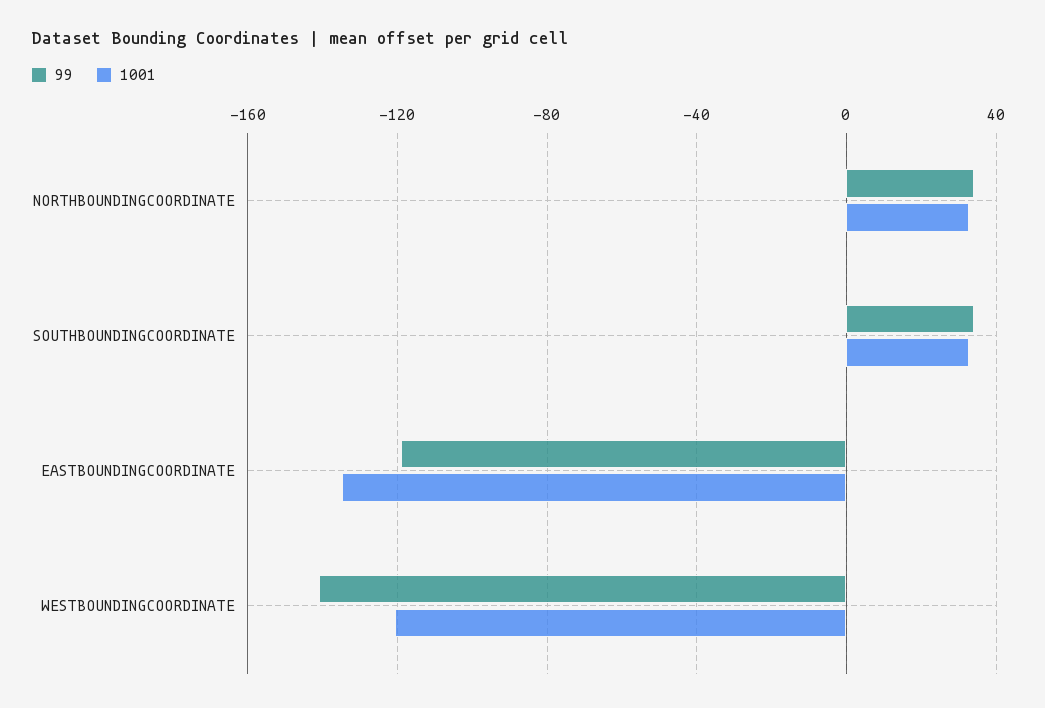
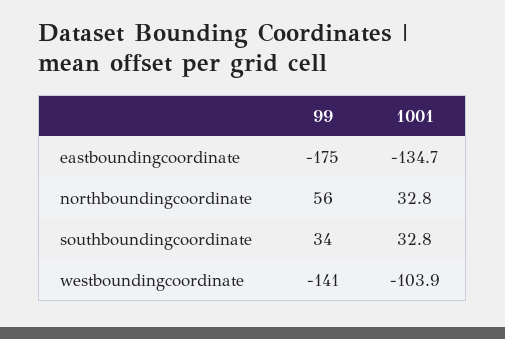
99, NORTHBOUNDINGCOORDINATE: 35 -> 56
99, EASTBOUNDINGCOORDINATE: -120 -> -175
1001, WESTBOUNDINGCOORDINATE: -120 -> -103.9

